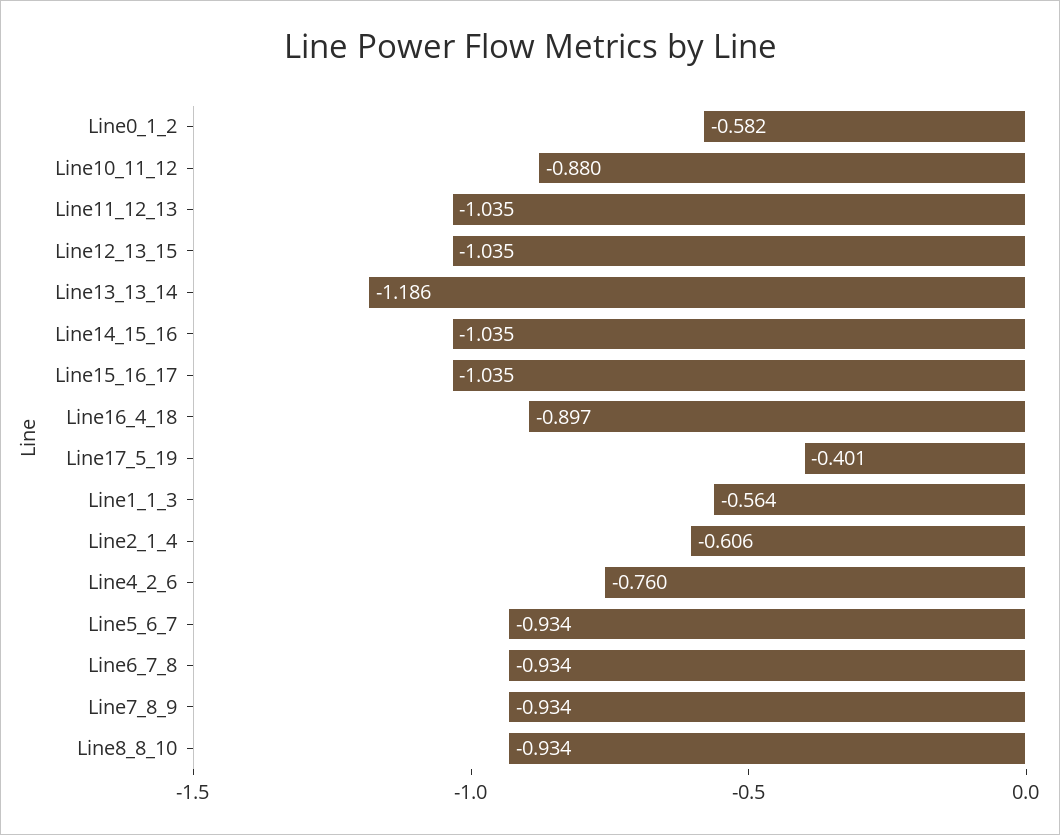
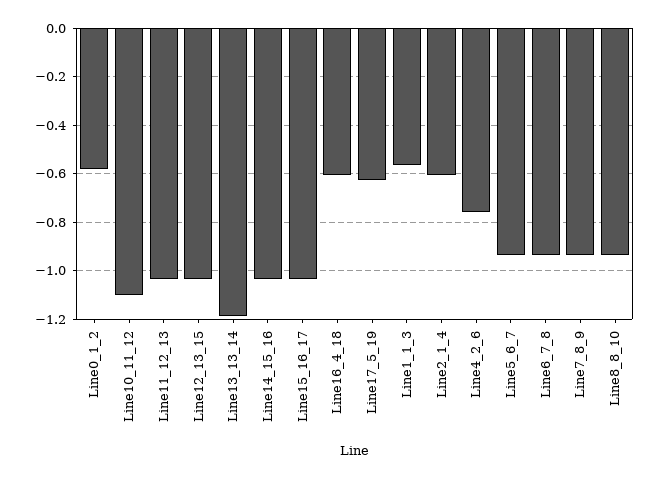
Line10_11_12: -0.88 -> -1.1
Line16_4_18: -0.897 -> -0.6
Line17_5_19: -0.401 -> -0.625

